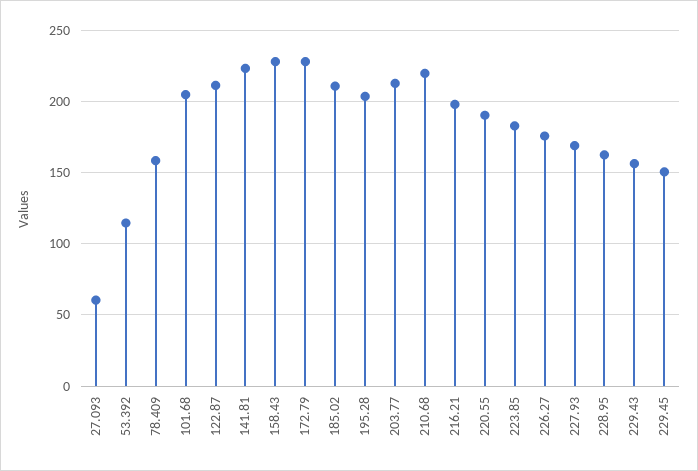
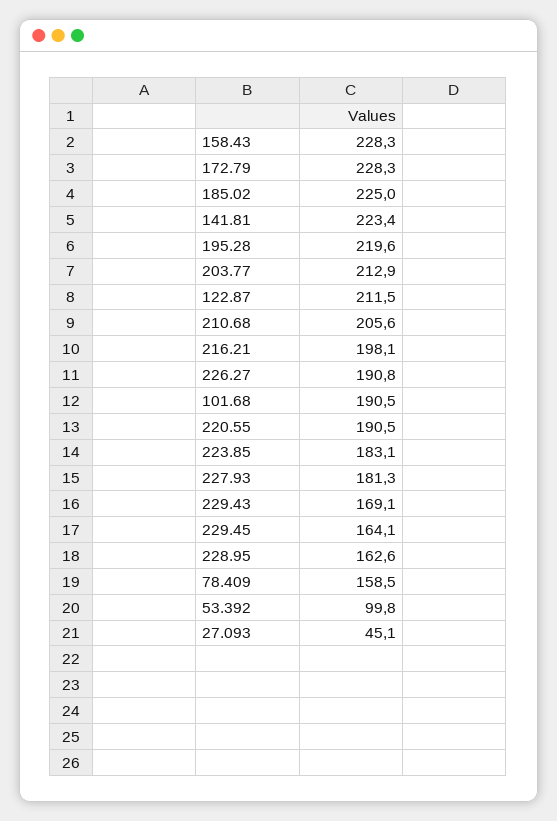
27.093: 60 -> 45.1
53.392: 115 -> 99.8
101.68: 205 -> 190.5
185.02: 210 -> 225
195.28: 205 -> 219.6
210.68: 220 -> 205.6
226.27: 175 -> 190.8
227.93: 170 -> 181.3
229.43: 155 -> 169.1
229.45: 150 -> 164.1

